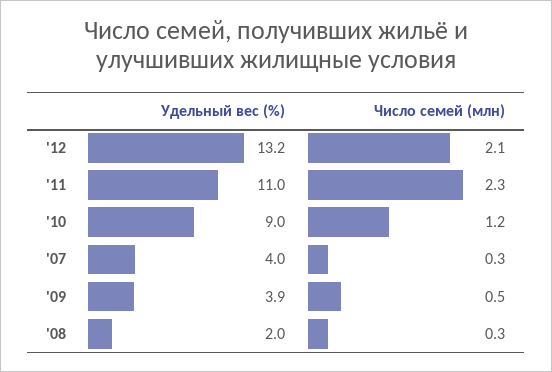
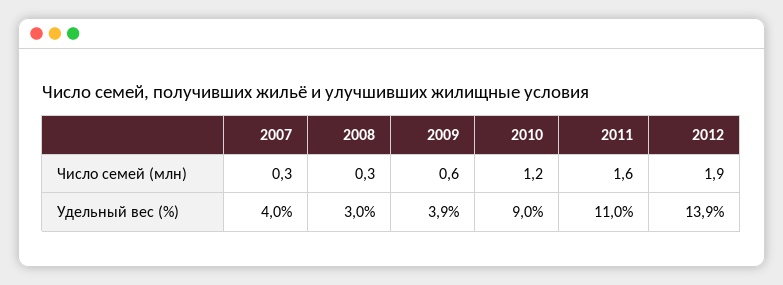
Удельный вес (%), '12: 13.2 -> 13.9
Число семей (млн), '12: 2.1 -> 1.9
Число семей (млн), '11: 2.3 -> 1.6
Число семей (млн), '09: 0.5 -> 0.6
Удельный вес (%), '08: 2 -> 3

